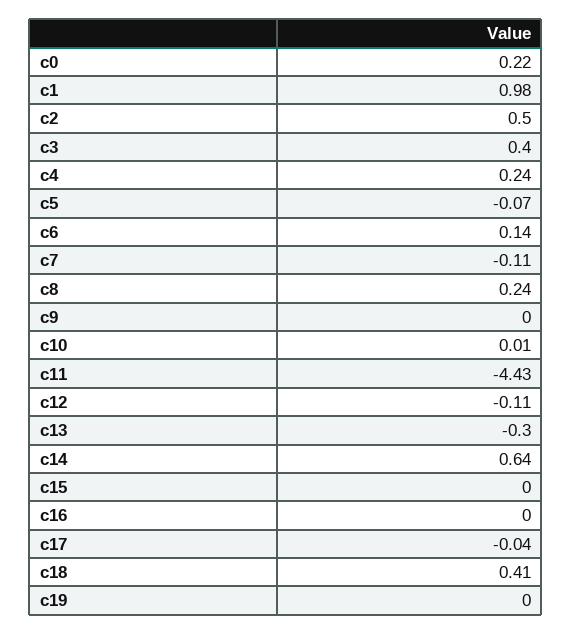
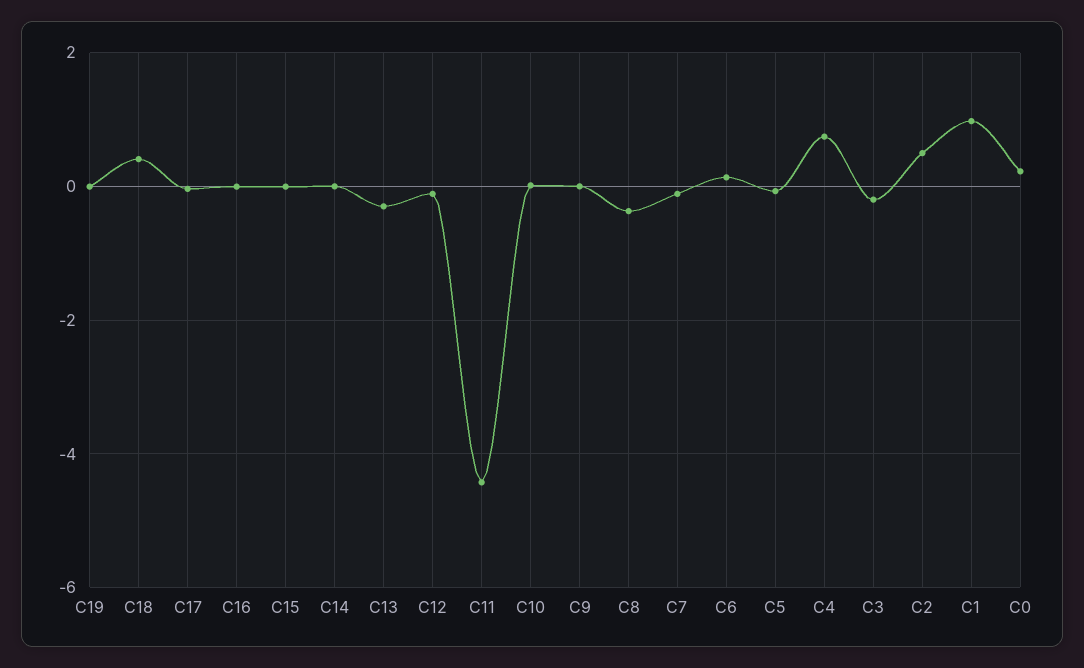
c3: 0.4 -> -0.2
c4: 0.24 -> 0.8
c8: 0.24 -> -0.4
c14: 0.64 -> 0

